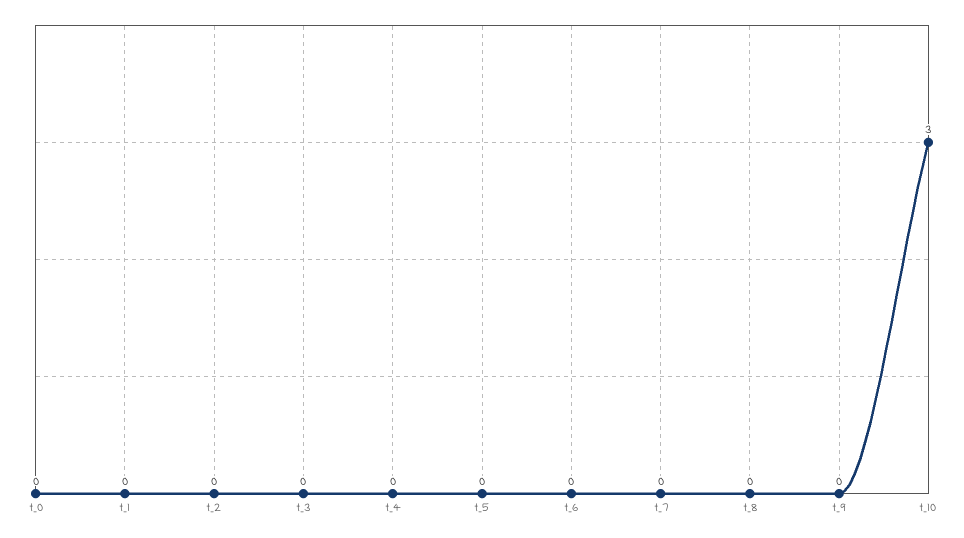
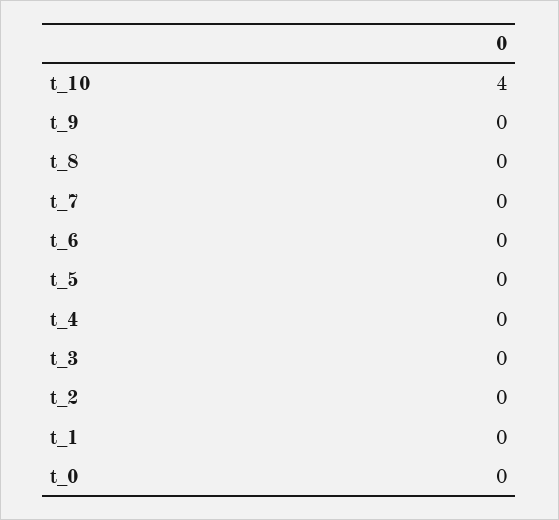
t_10: 3 -> 4

